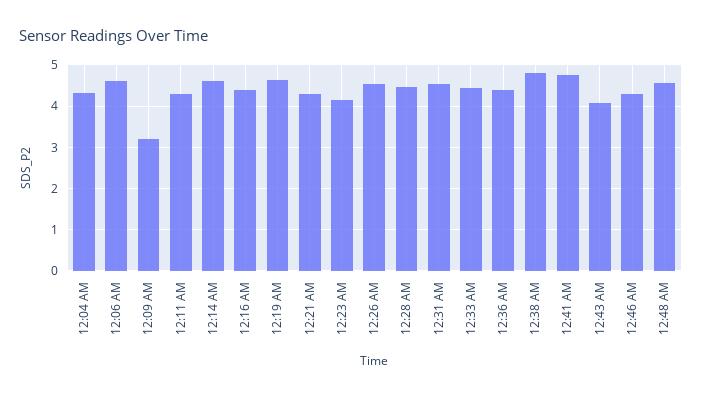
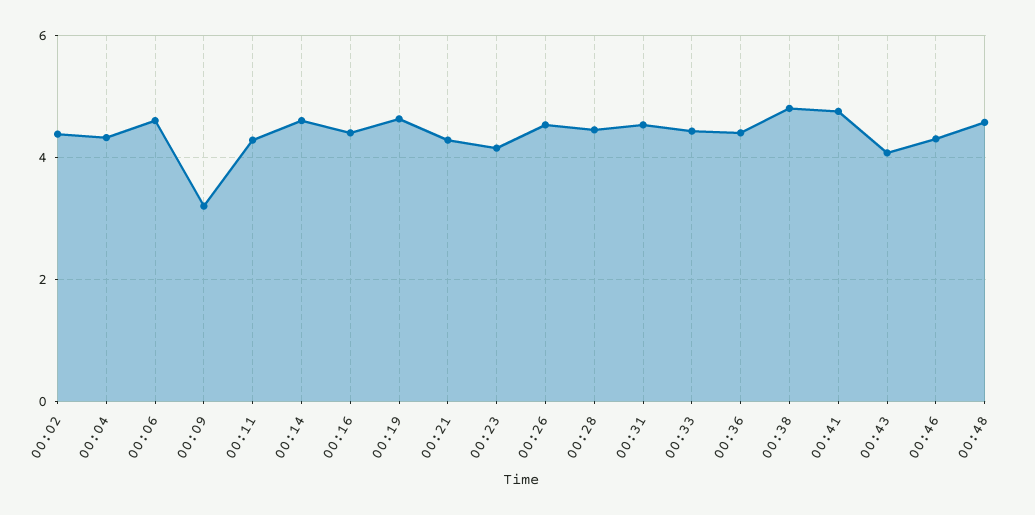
00:02: none -> 4.4

